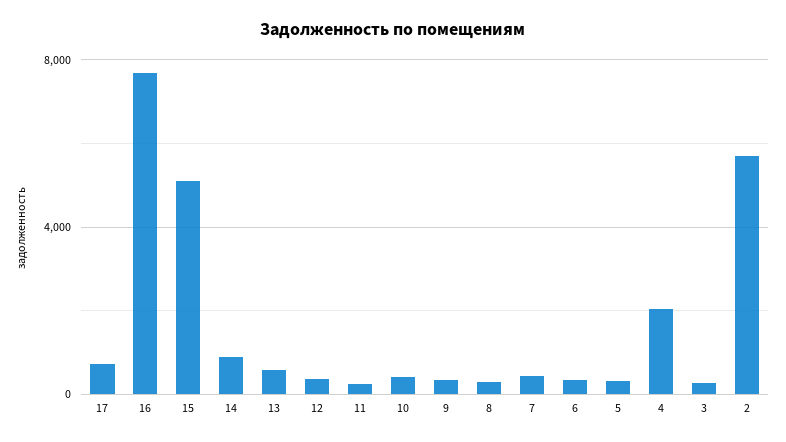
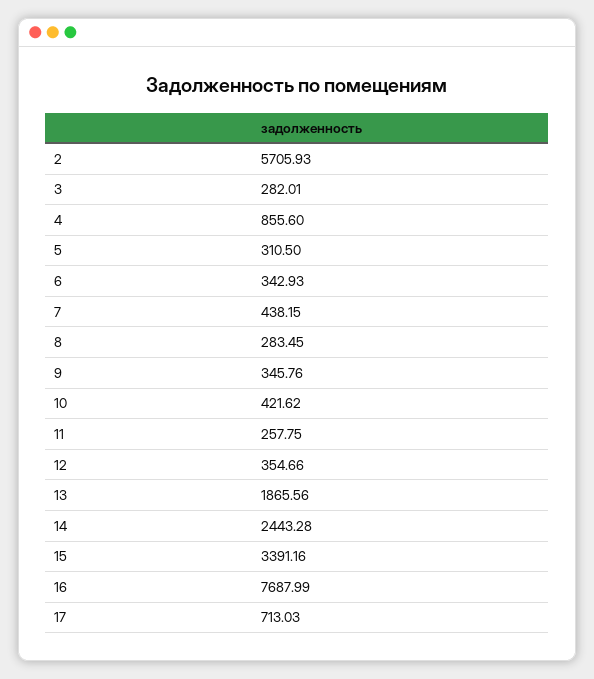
15: 5000 -> 3391.16
14: 1000 -> 2443.28
13: 500 -> 1865.56
4: 2000 -> 855.6

